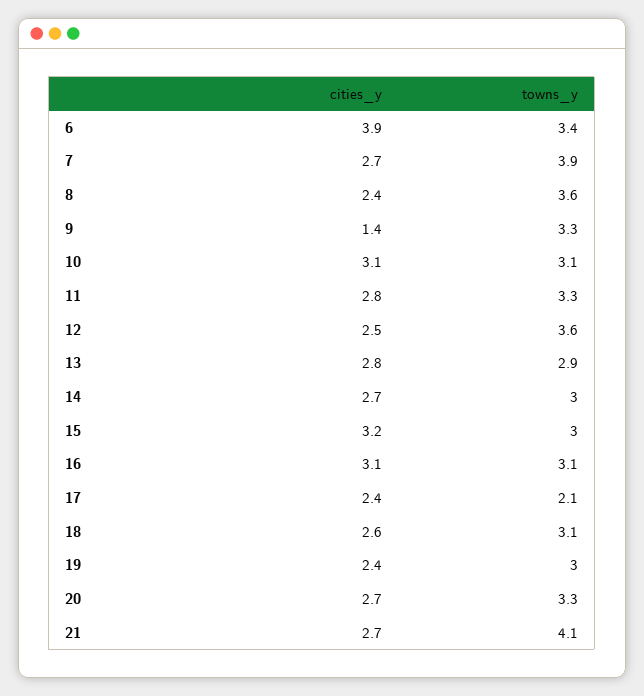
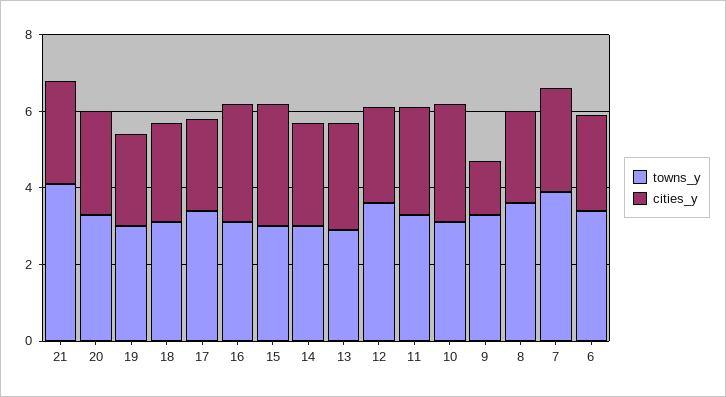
cities_y, 6: 3.9 -> 2.5
towns_y, 17: 2.1 -> 3.5

